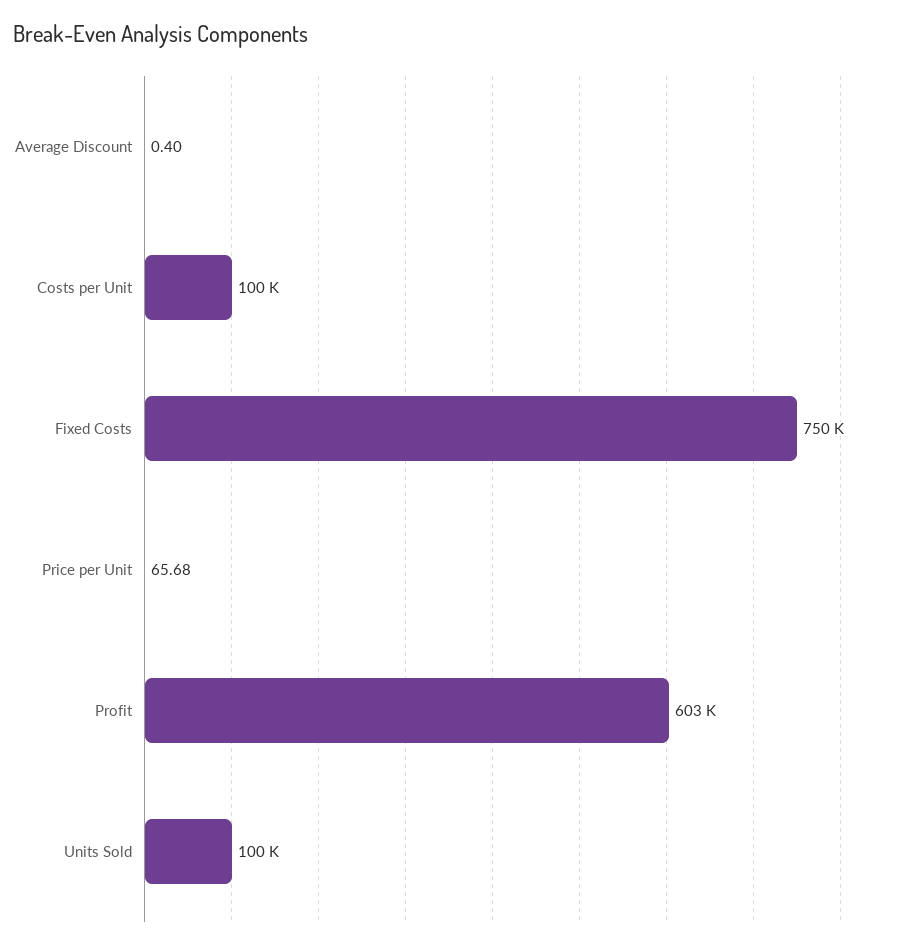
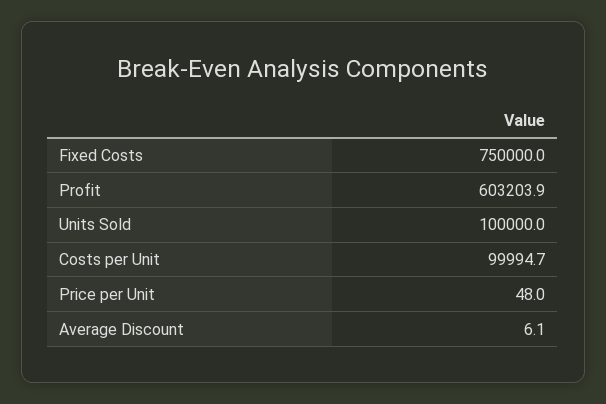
Average Discount: 0.4 -> 6.1
Price per Unit: 65.68 -> 48

